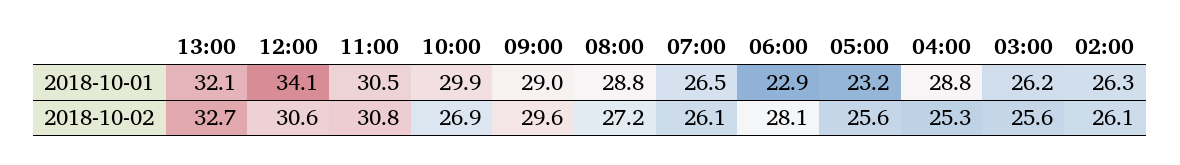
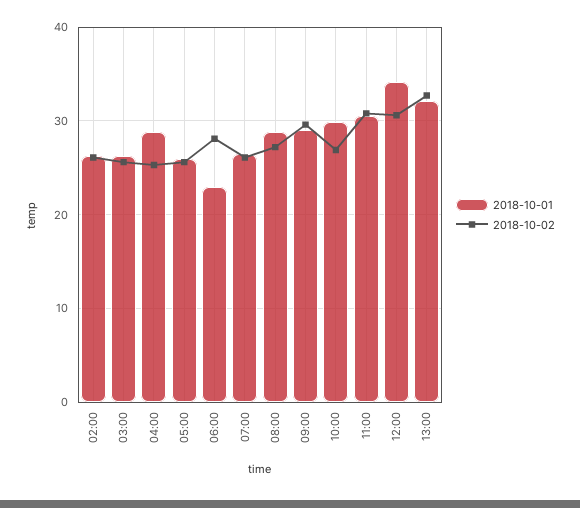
2018-10-01, 05:00: 23.2 -> 26

